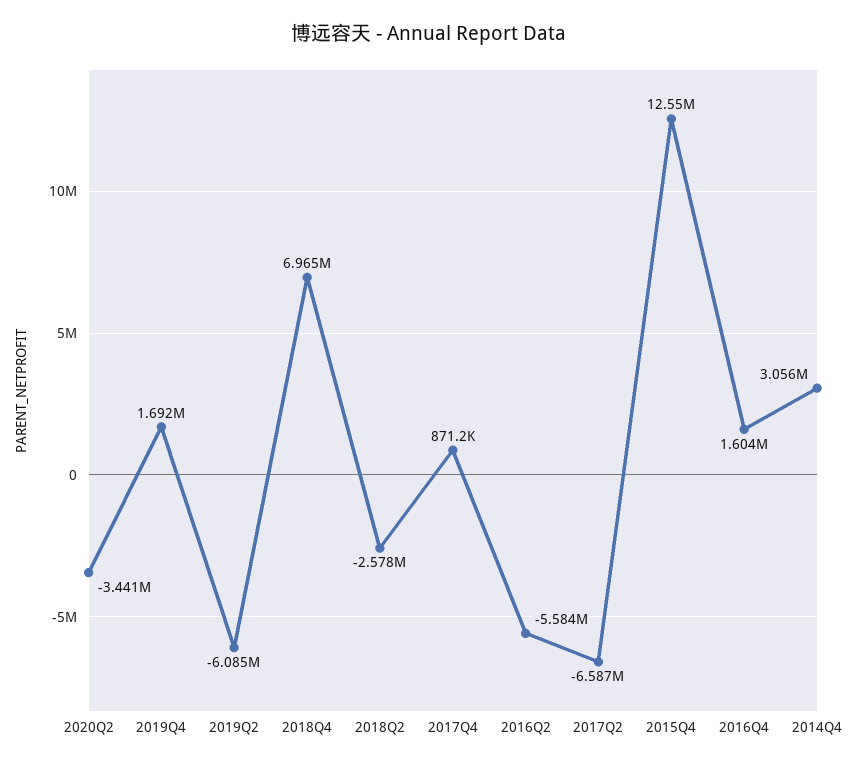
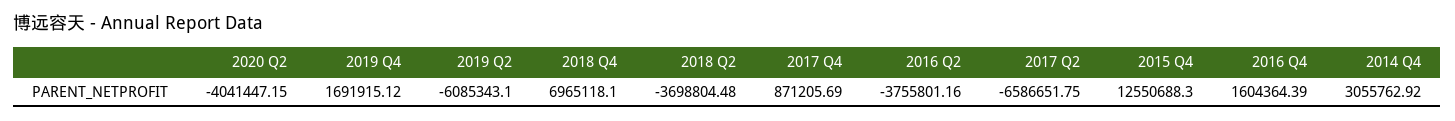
2020Q2: -3441000 -> -4041447.15
2018Q2: -2578000 -> -3698804.48
2016Q2: -5584000 -> -3755801.16

